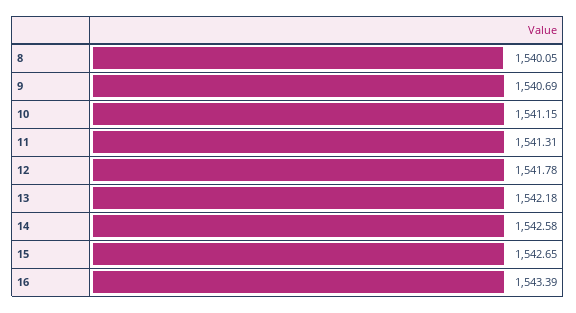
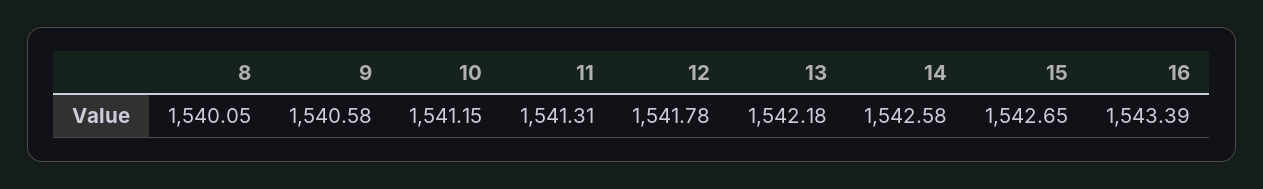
9: 1540.69 -> 1540.58

